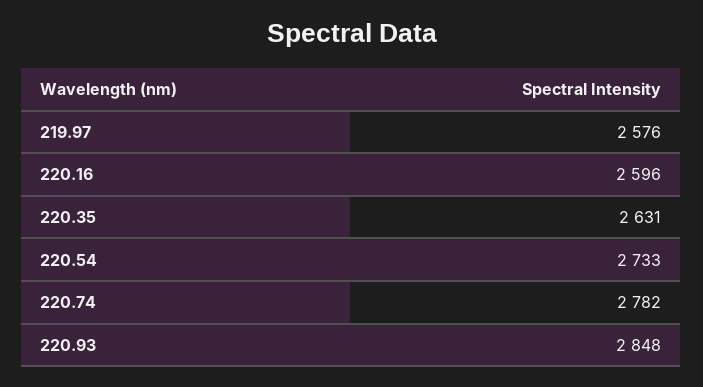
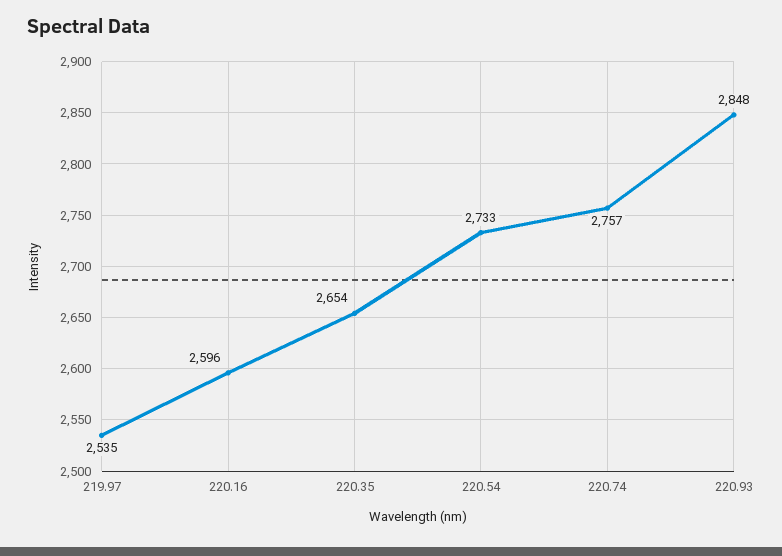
219.97: 2576 -> 2535
220.35: 2631 -> 2654
220.74: 2782 -> 2757

